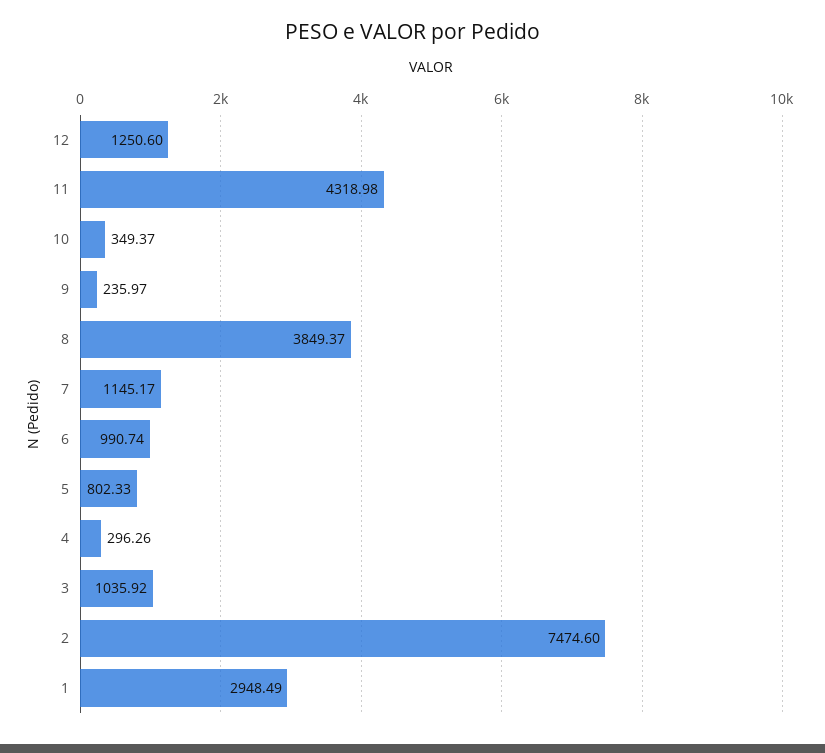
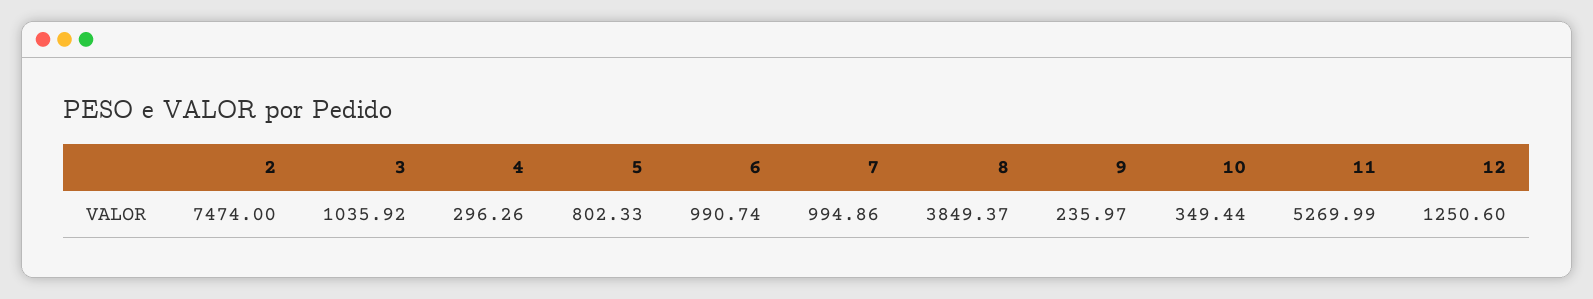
11: 4318.98 -> 5269.99
10: 349.37 -> 349.44
7: 1145.17 -> 994.86
2: 7474.6 -> 7474
1: 2948.49 -> none

